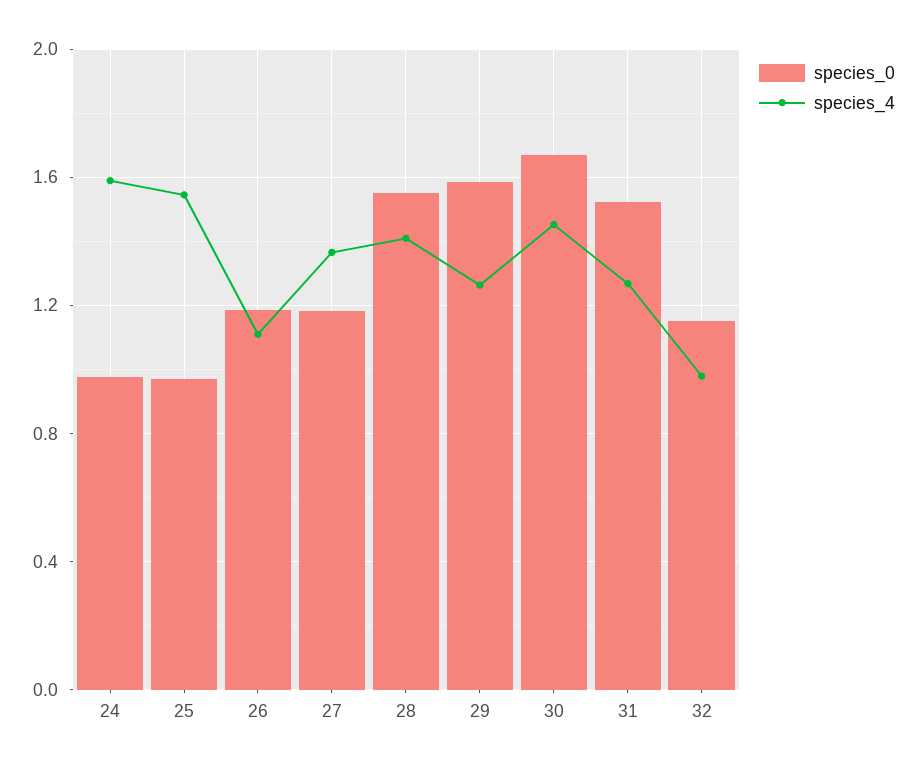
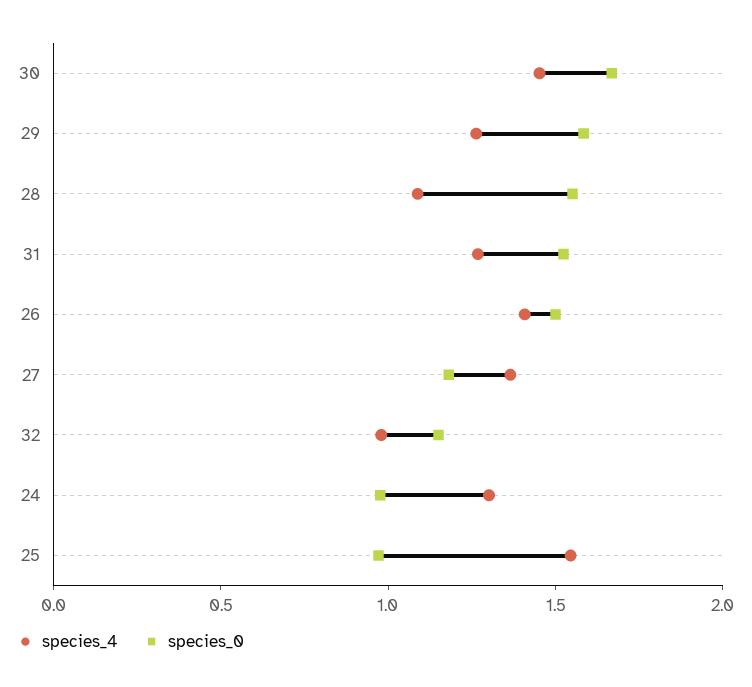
species_4, 24: 1.6 -> 1.3
species_0, 26: 1.2 -> 1.5
species_4, 26: 1.1 -> 1.4
species_4, 28: 1.4 -> 1.1

